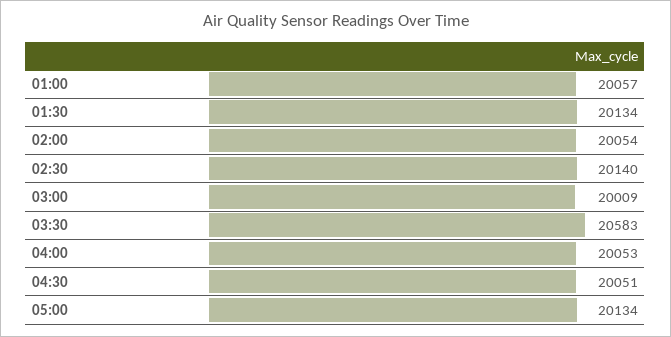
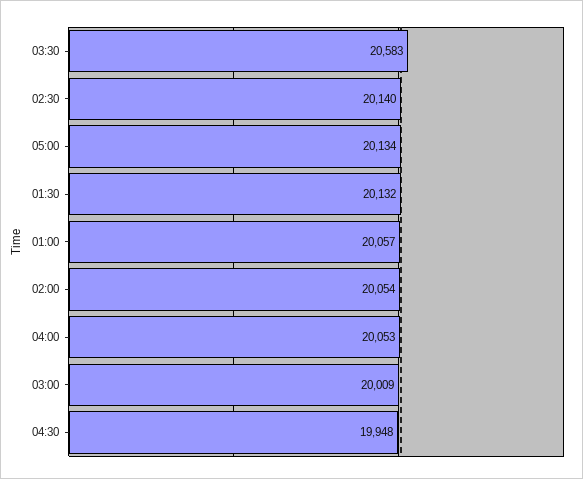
01:30: 20134 -> 20132
04:30: 20051 -> 19948

